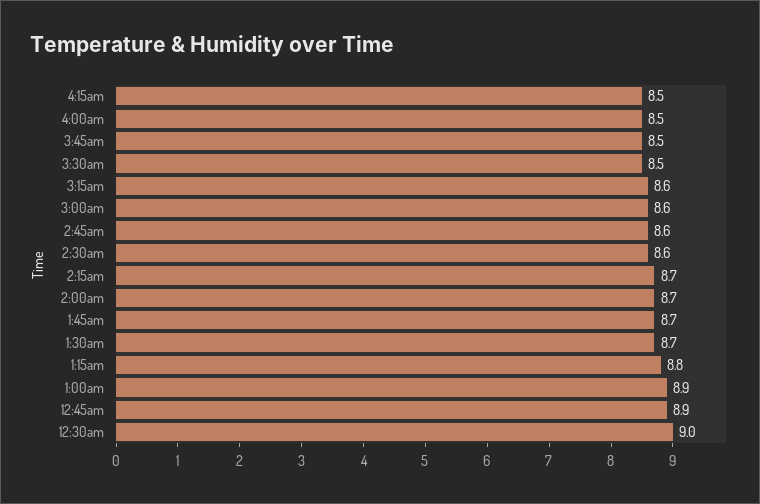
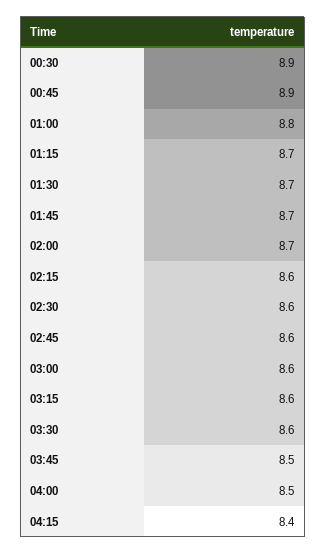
4:15am: 8.5 -> 8.4
3:30am: 8.5 -> 8.6
2:15am: 8.7 -> 8.6
1:15am: 8.8 -> 8.7
1:00am: 8.9 -> 8.8
12:30am: 9 -> 8.9

